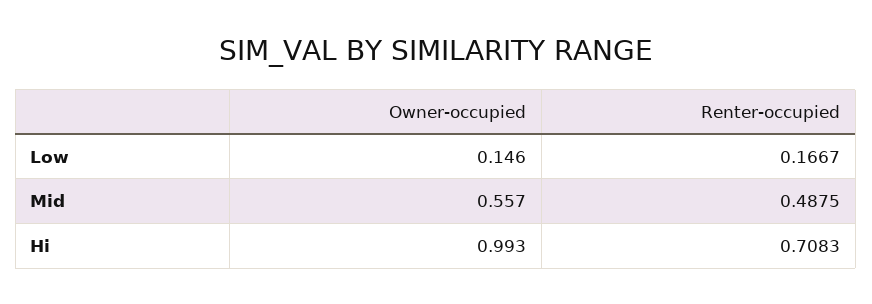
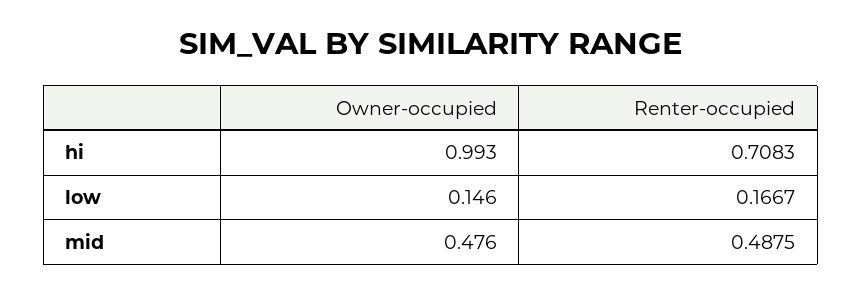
Owner-occupied, Mid: 0.557 -> 0.476

